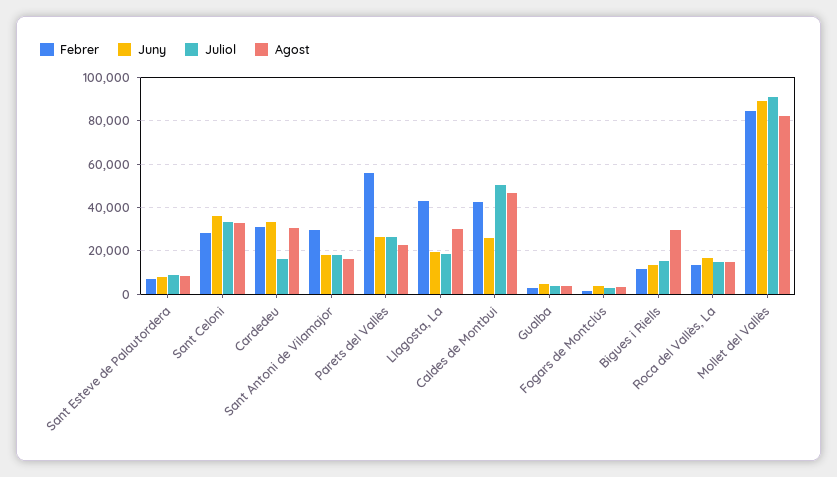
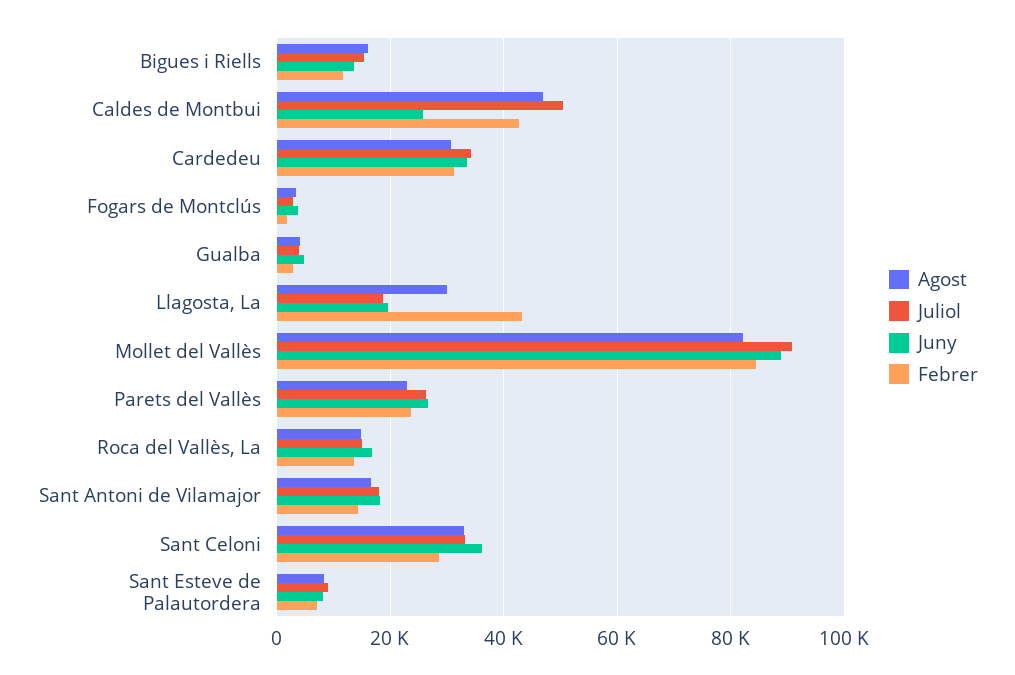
Juliol, Cardedeu: 15000 -> 34000
Febrer, Sant Antoni de Vilamajor: 30000 -> 14000
Febrer, Parets del Vallès: 55000 -> 24000
Agost, Bigues i Riells: 30000 -> 16000

